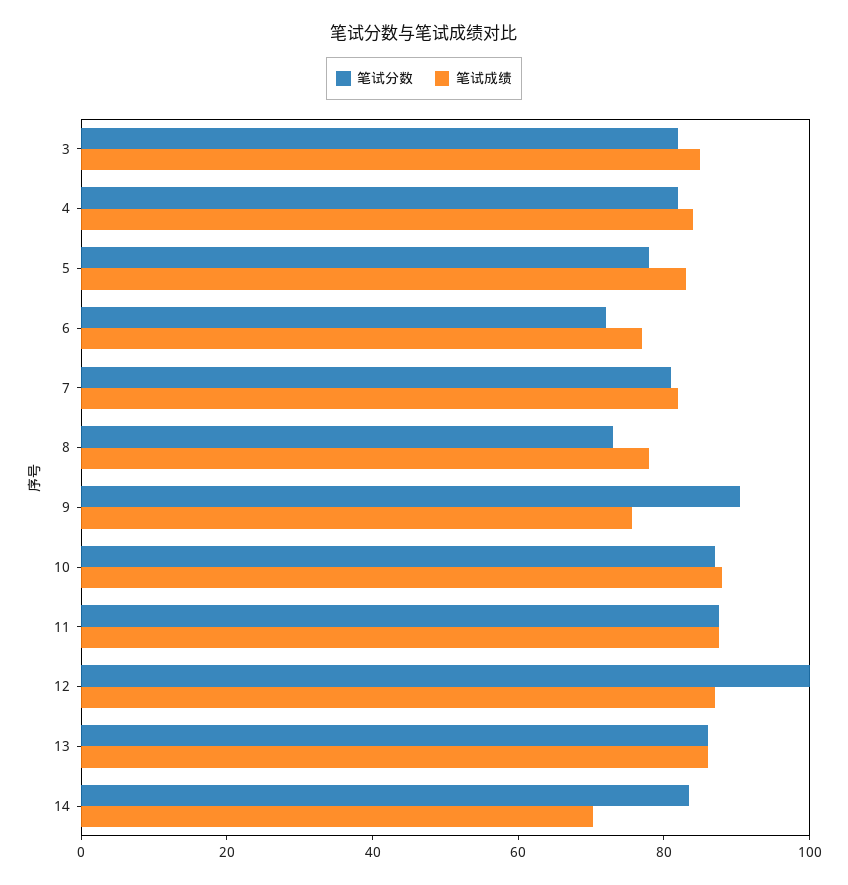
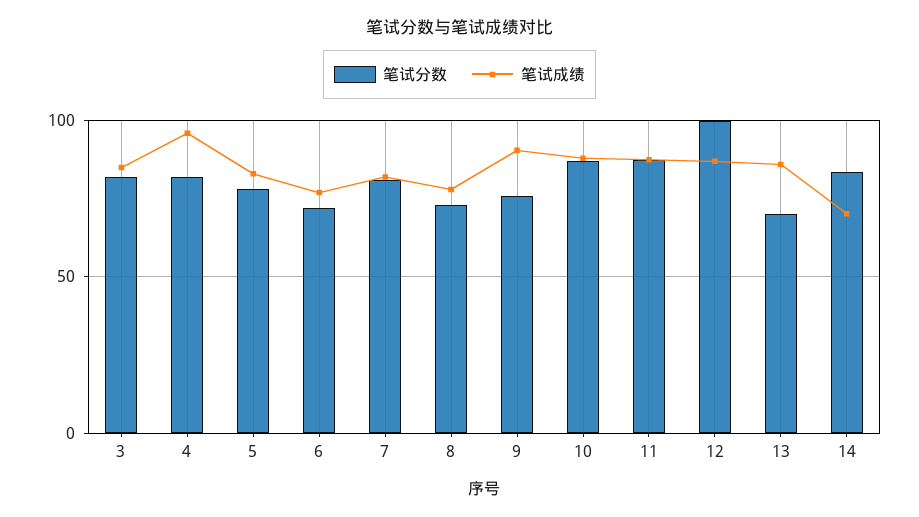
笔试成绩, 4: 85 -> 95
笔试分数, 9: 90 -> 75
笔试成绩, 9: 75 -> 90
笔试分数, 13: 85 -> 70

